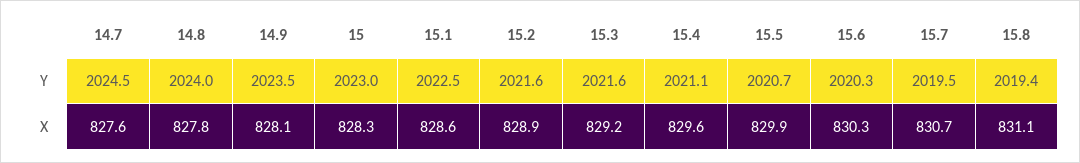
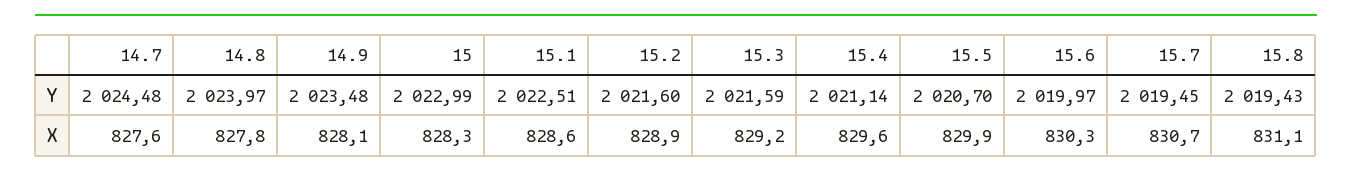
15.6, Y: 2020.3 -> 2019.97

